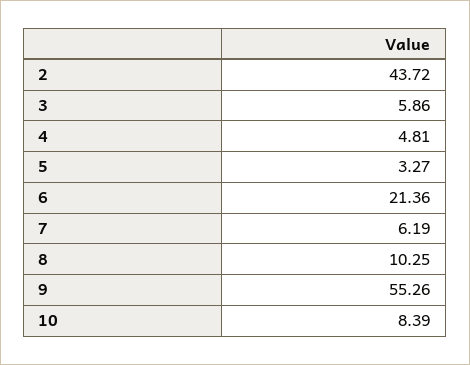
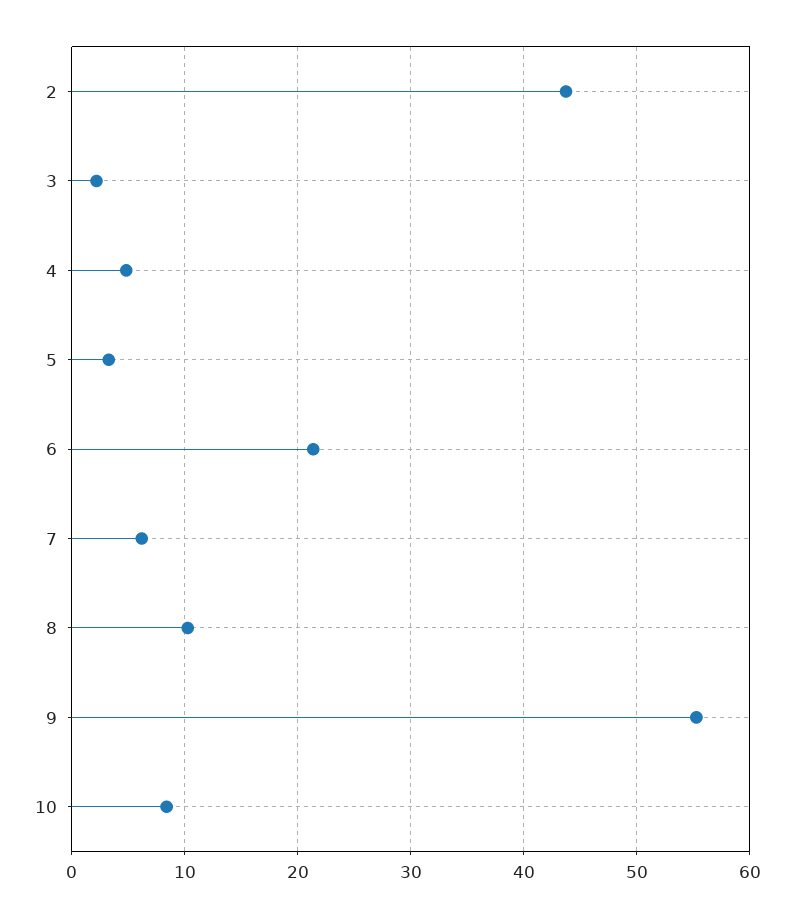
3: 5.86 -> 2

